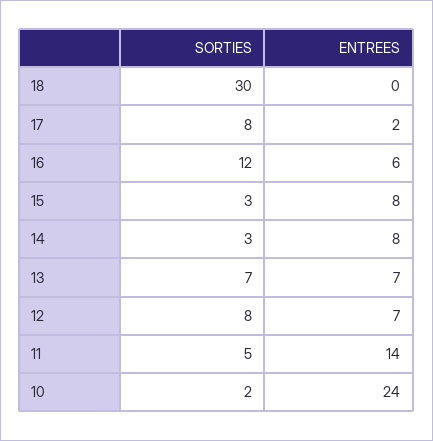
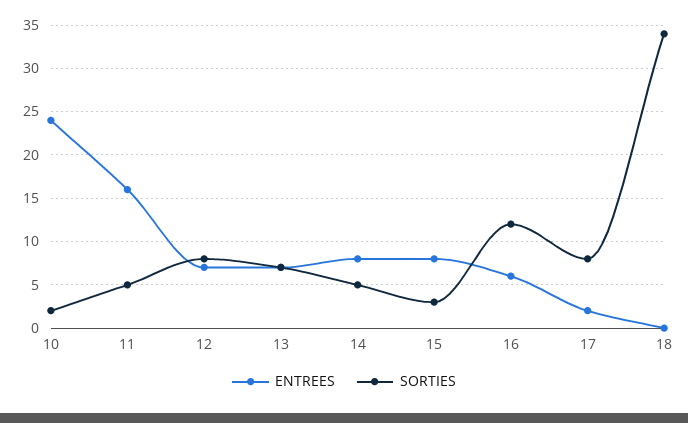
SORTIES, 18: 30 -> 34
SORTIES, 14: 3 -> 5
ENTREES, 11: 14 -> 16

